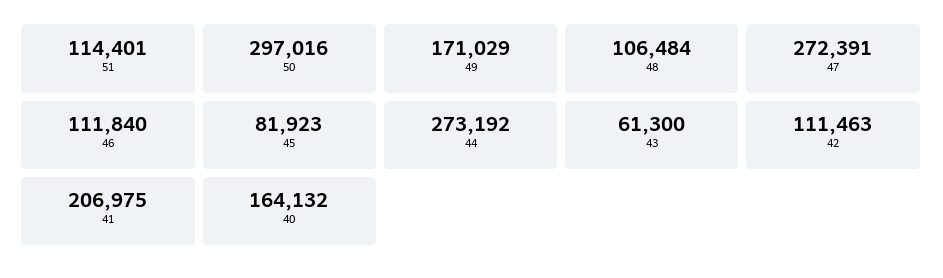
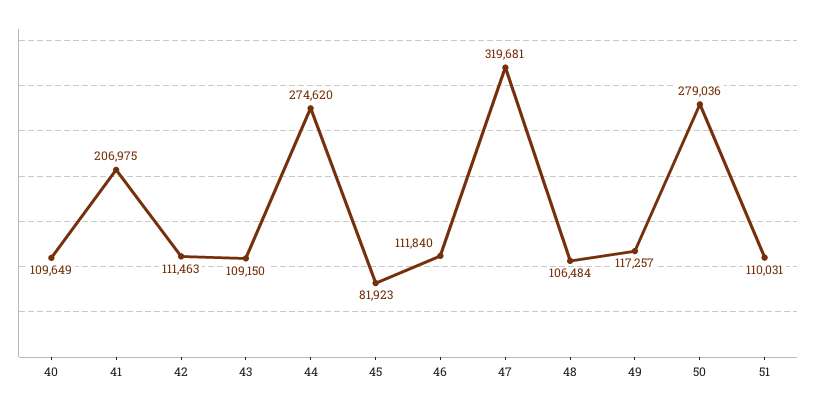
51: 114401 -> 110031
50: 297016 -> 279036
49: 171029 -> 117257
47: 272391 -> 319681
44: 273192 -> 274620
43: 61300 -> 109150
40: 164132 -> 109649

